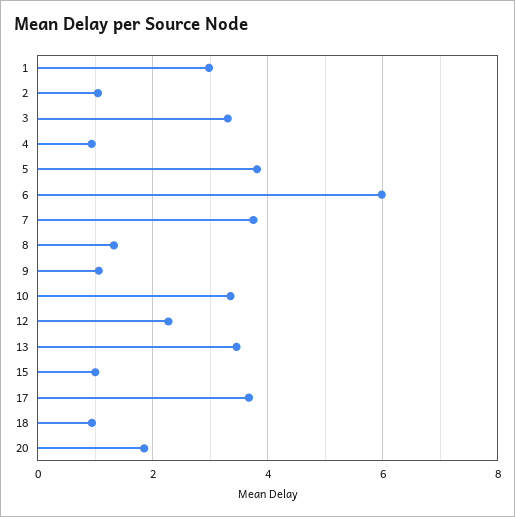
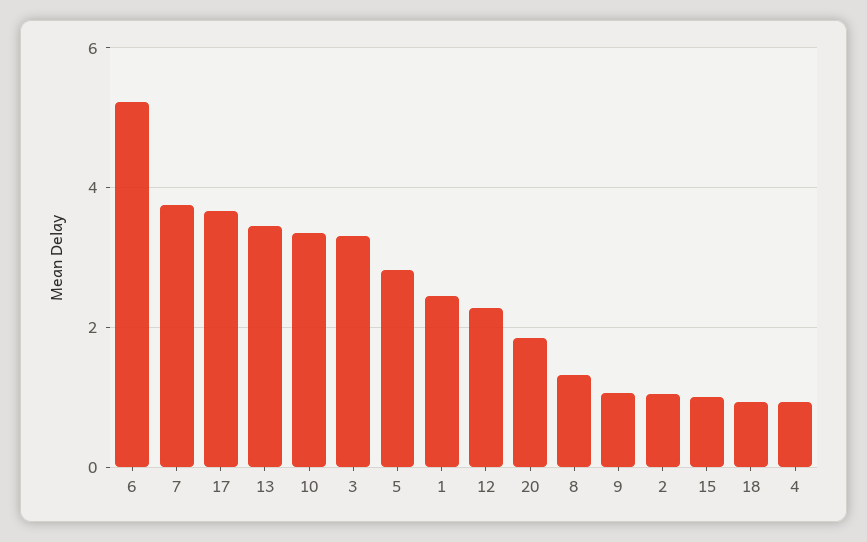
1: 3 -> 2.4
5: 3.8 -> 2.8
6: 6 -> 5.2

